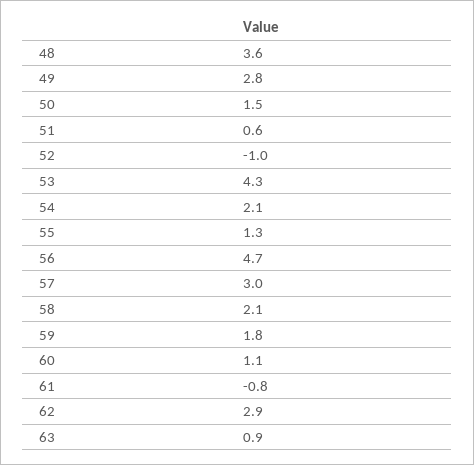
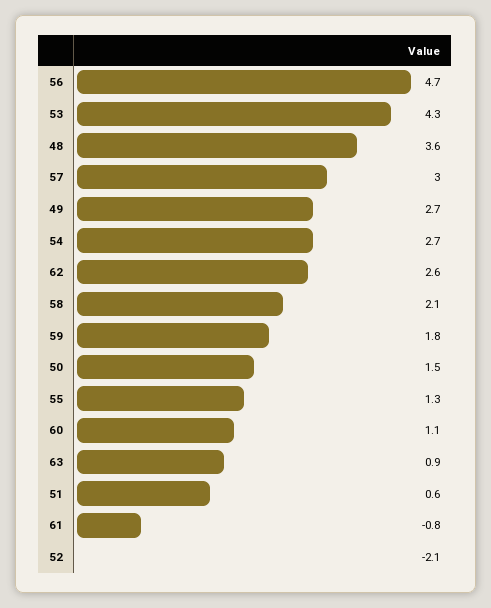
49: 2.8 -> 2.7
52: -1 -> -2.1
54: 2.1 -> 2.7
62: 2.9 -> 2.6

